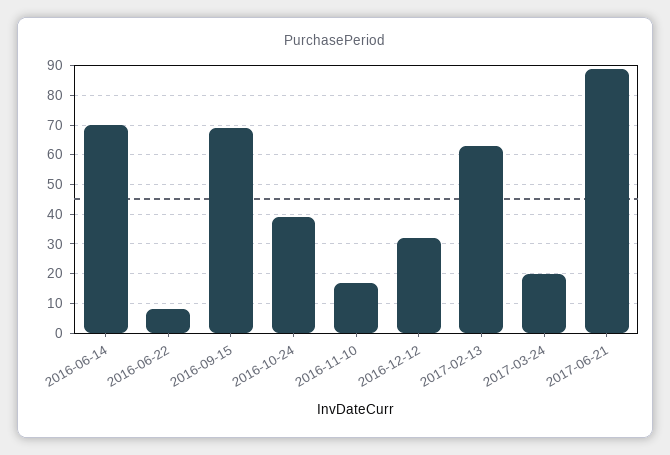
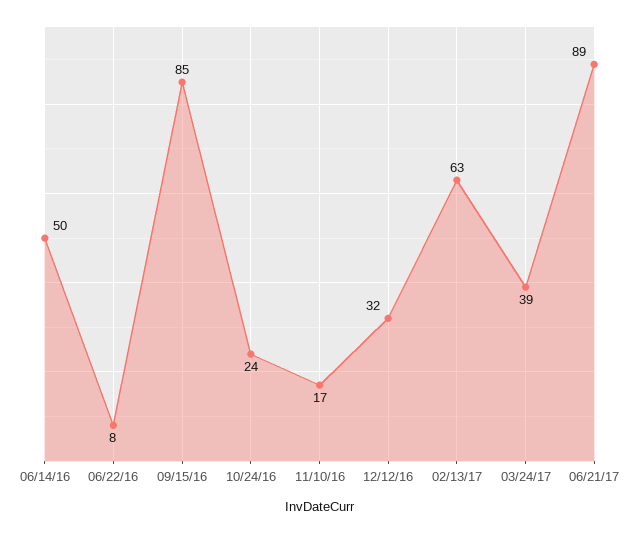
2016-06-14: 70 -> 50
2016-09-15: 70 -> 85
2016-10-24: 40 -> 24
2017-03-24: 20 -> 39

